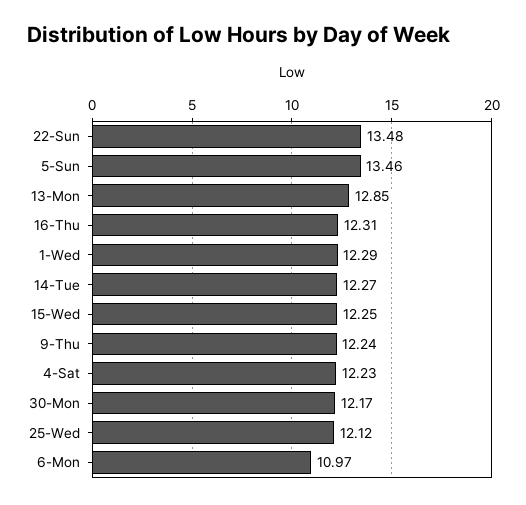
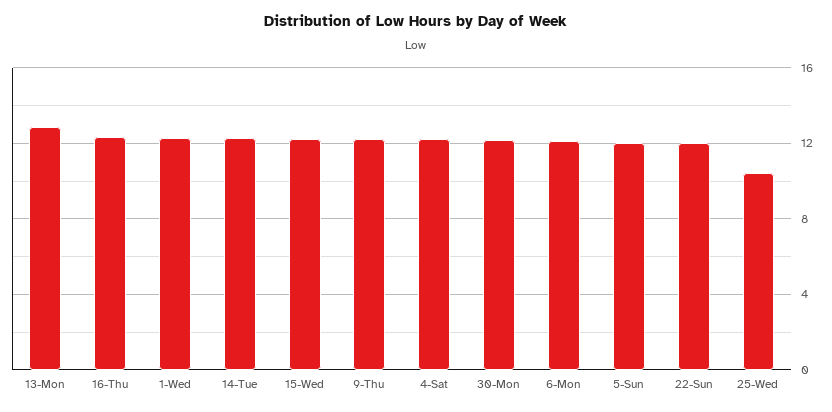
22-Sun: 13.48 -> 12
5-Sun: 13.46 -> 12
25-Wed: 12.12 -> 10.5
6-Mon: 10.97 -> 12

